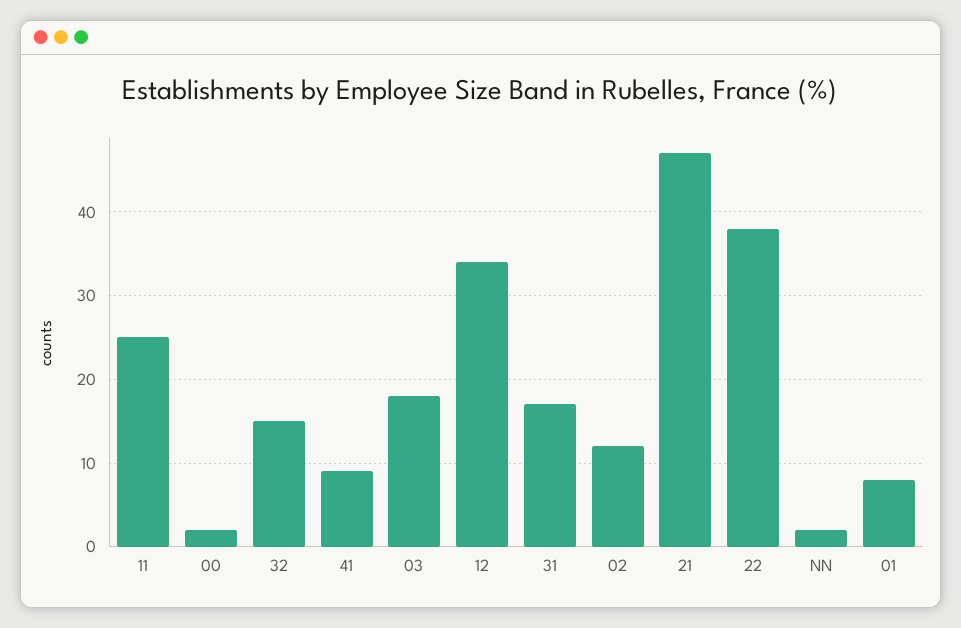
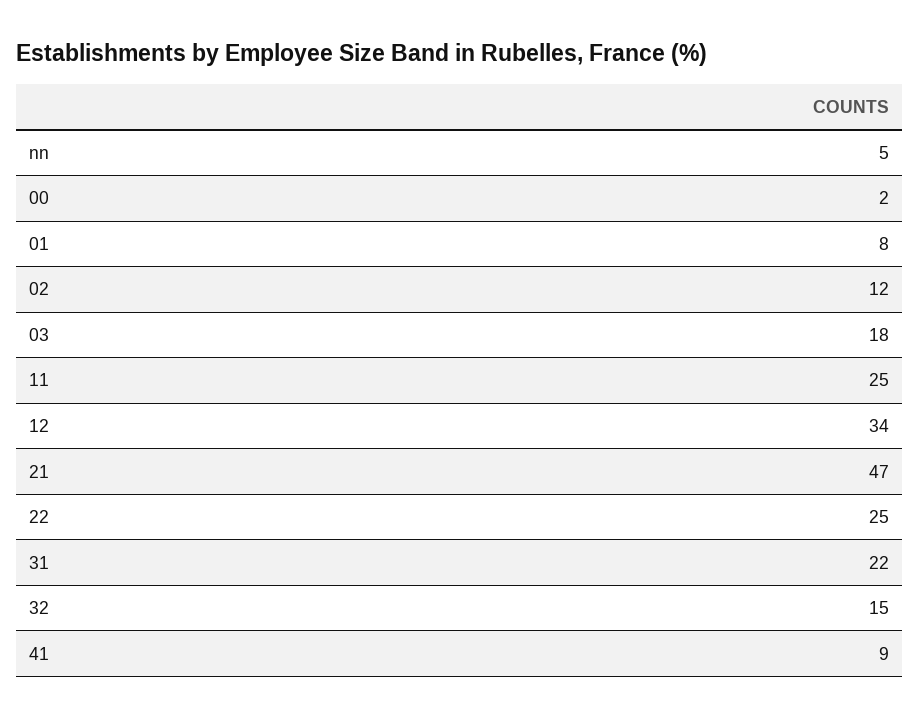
31: 17 -> 22
22: 38 -> 25
NN: 2 -> 5

